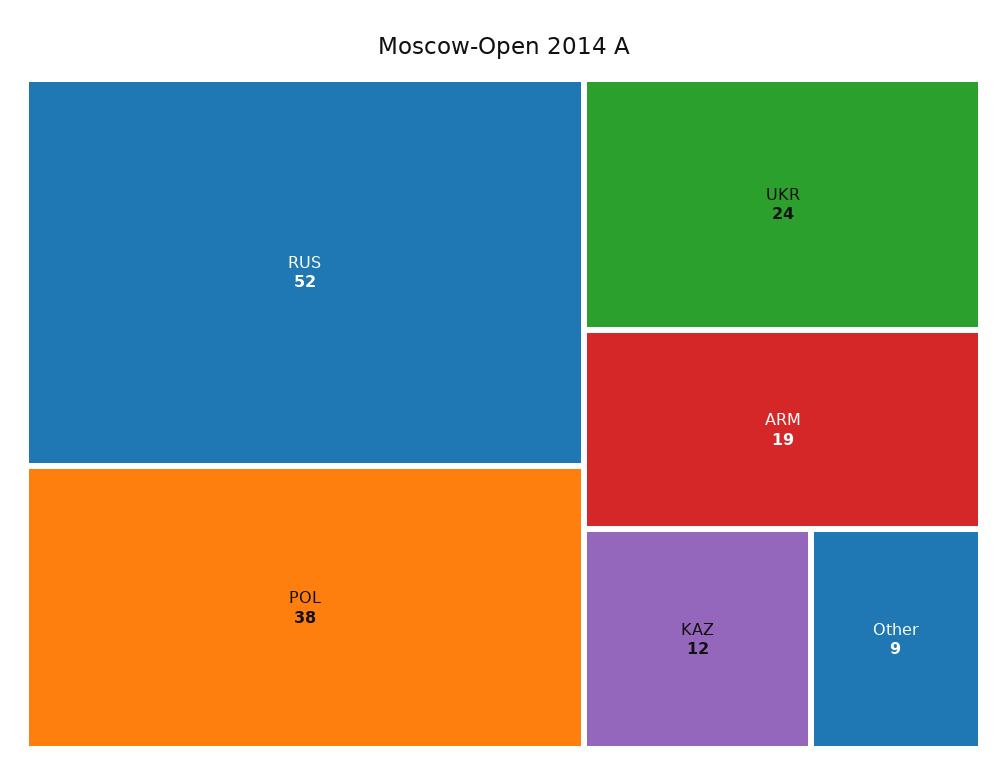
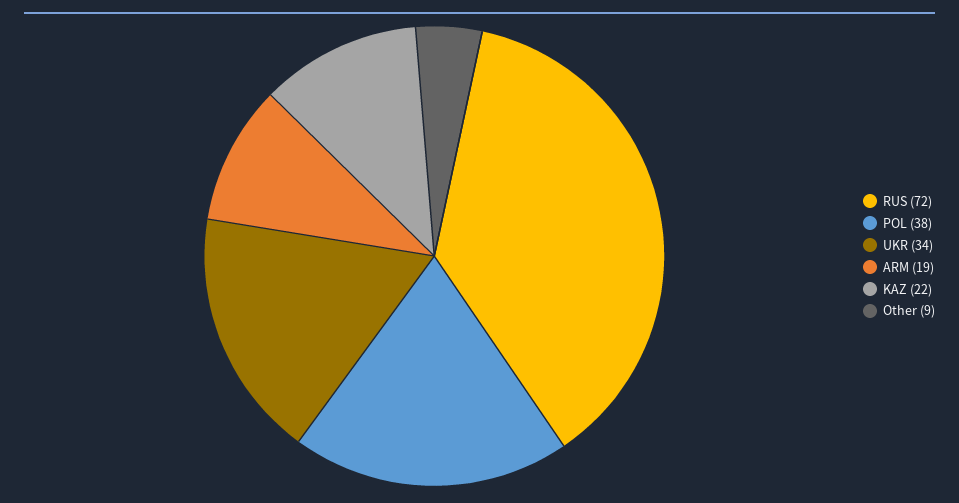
RUS: 52 -> 72
UKR: 24 -> 34
KAZ: 12 -> 22

